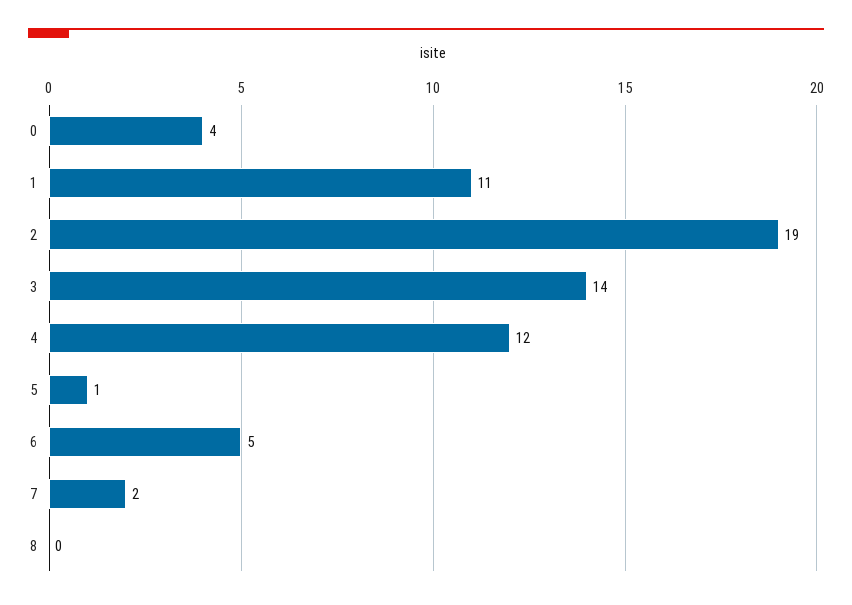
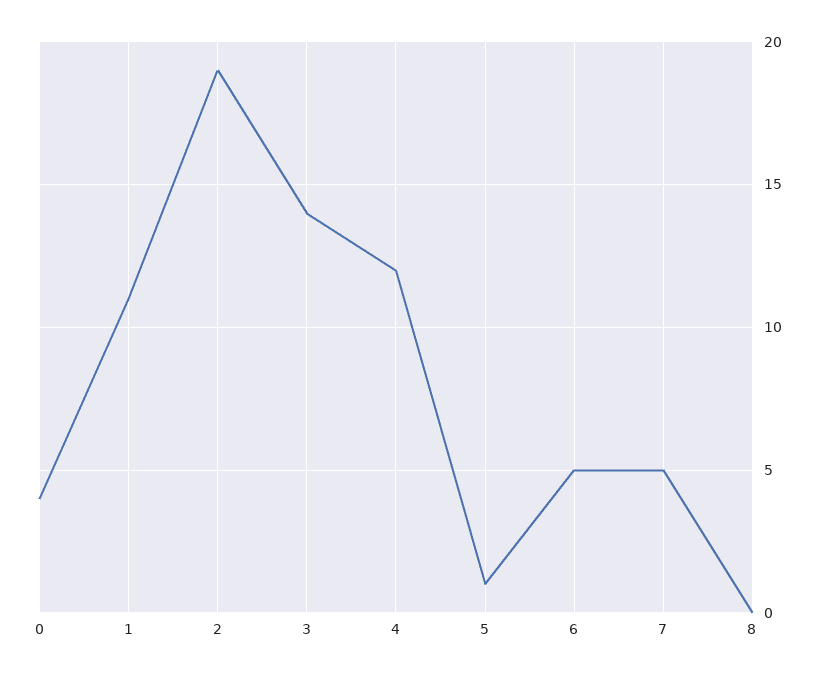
7: 2 -> 5

